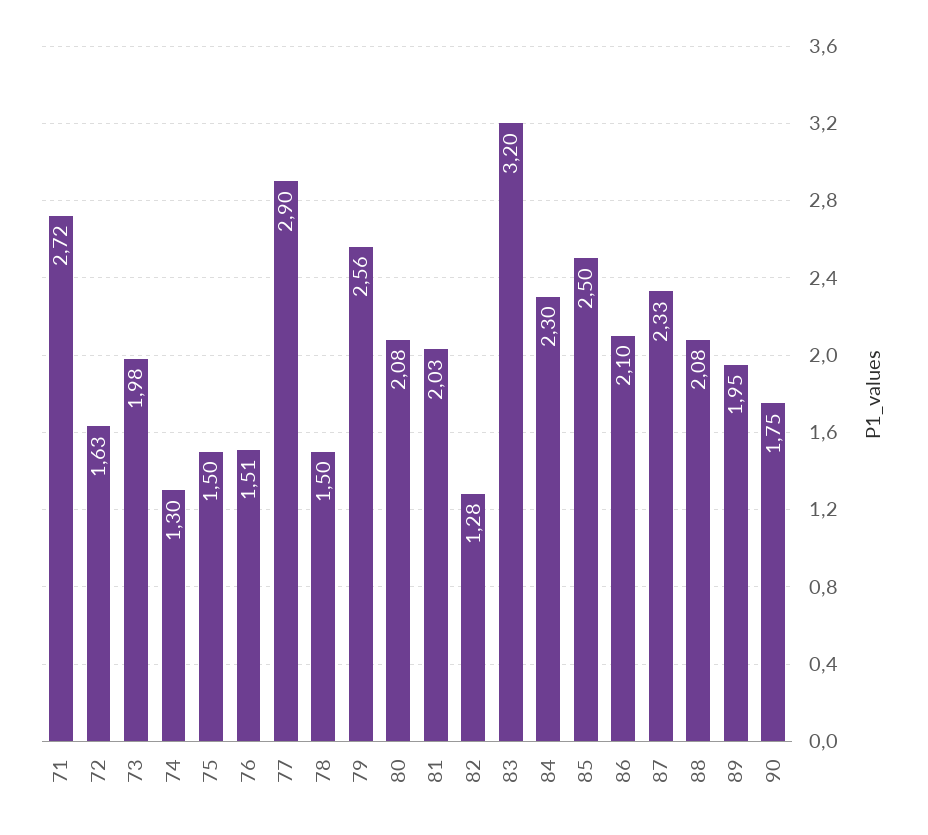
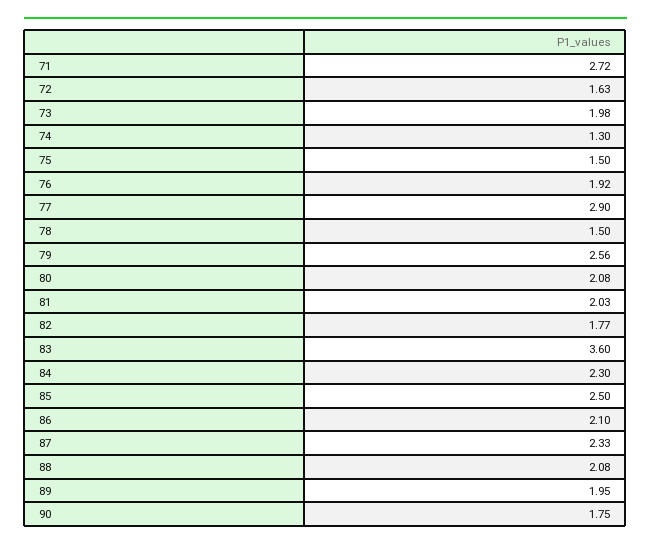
76: 1.51 -> 1.92
82: 1.28 -> 1.77
83: 3.2 -> 3.6

